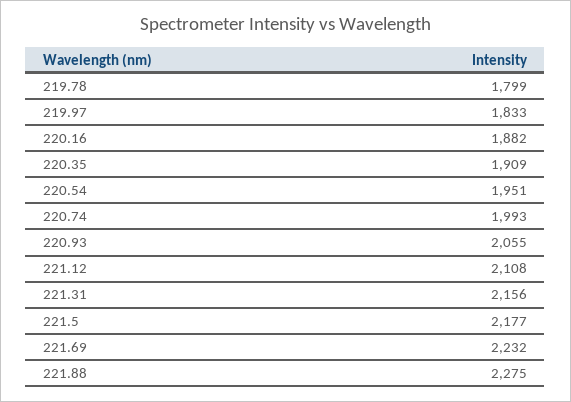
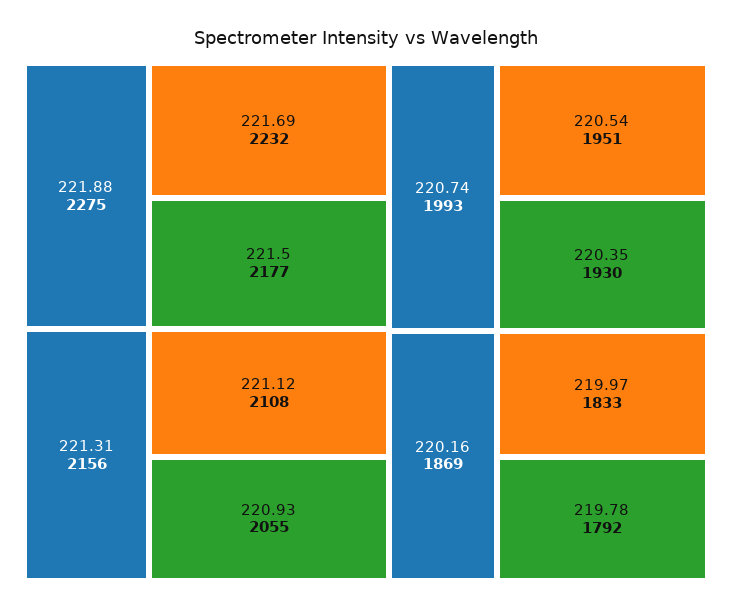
219.78: 1799 -> 1792
220.16: 1882 -> 1869
220.35: 1909 -> 1930

